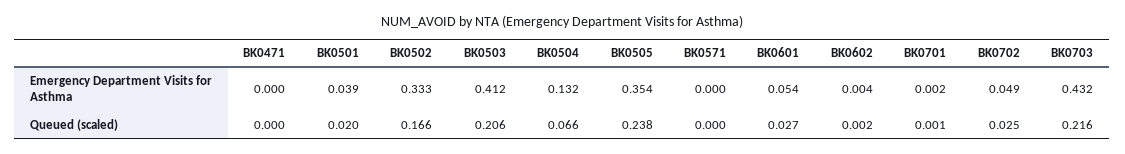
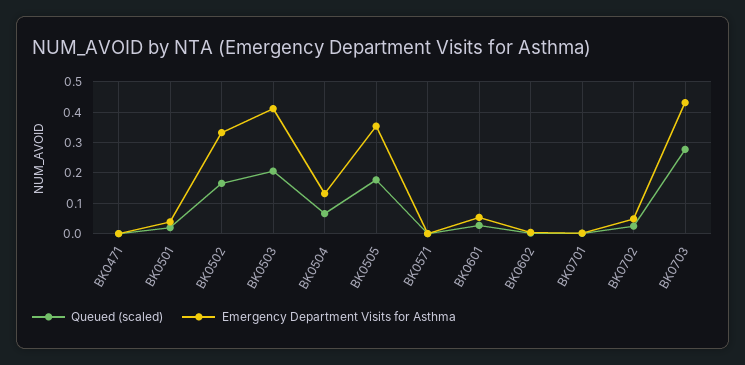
Queued (scaled), BK0505: 0.238 -> 0.18
Queued (scaled), BK0703: 0.216 -> 0.28

